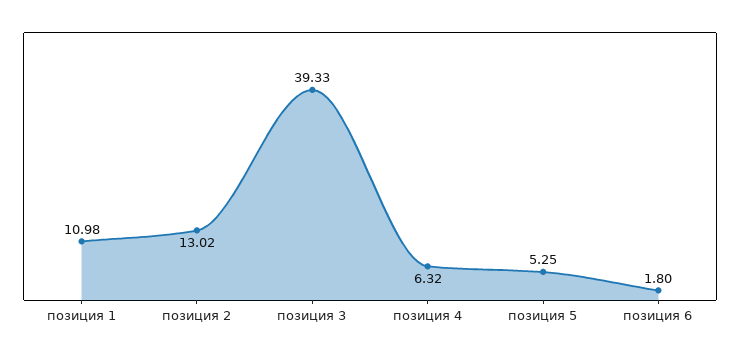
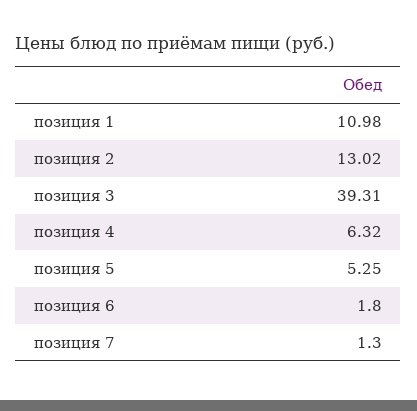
позиция 3: 39.33 -> 39.31
позиция 7: none -> 1.3

